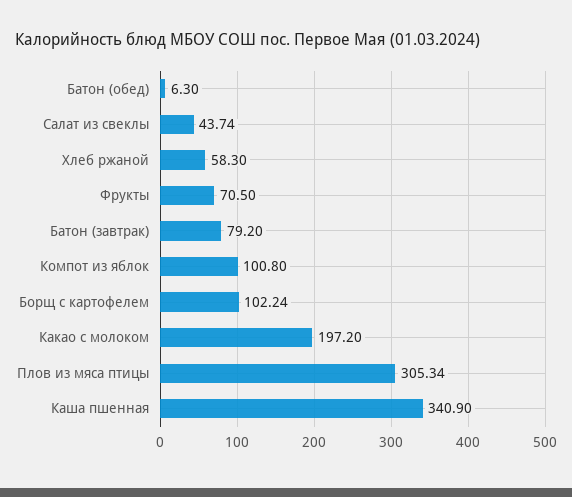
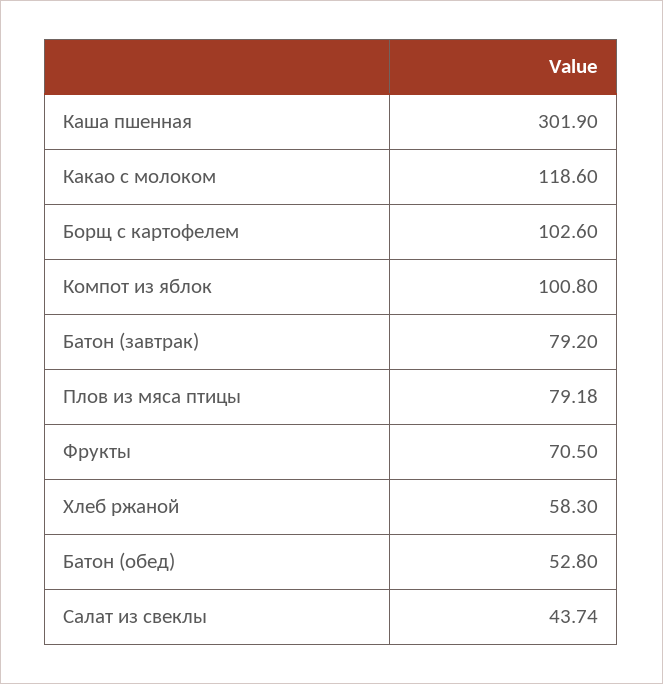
Батон (обед): 6.3 -> 52.8
Борщ с картофелем: 102.24 -> 102.6
Какао с молоком: 197.2 -> 118.6
Плов из мяса птицы: 305.34 -> 79.18
Каша пшенная: 340.9 -> 301.9

